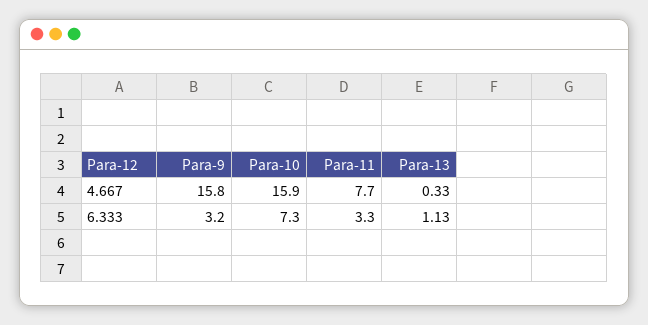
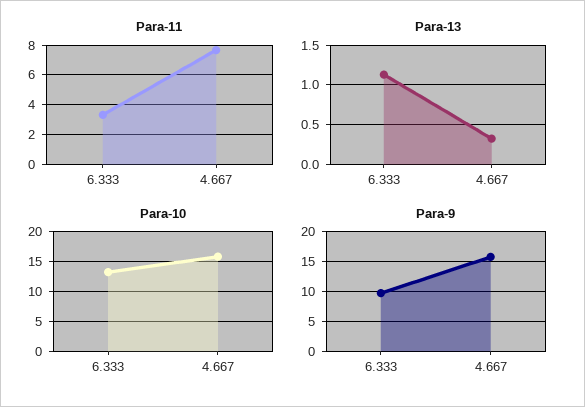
Para-9, 6.333: 3.2 -> 10
Para-10, 6.333: 7.3 -> 12.5

